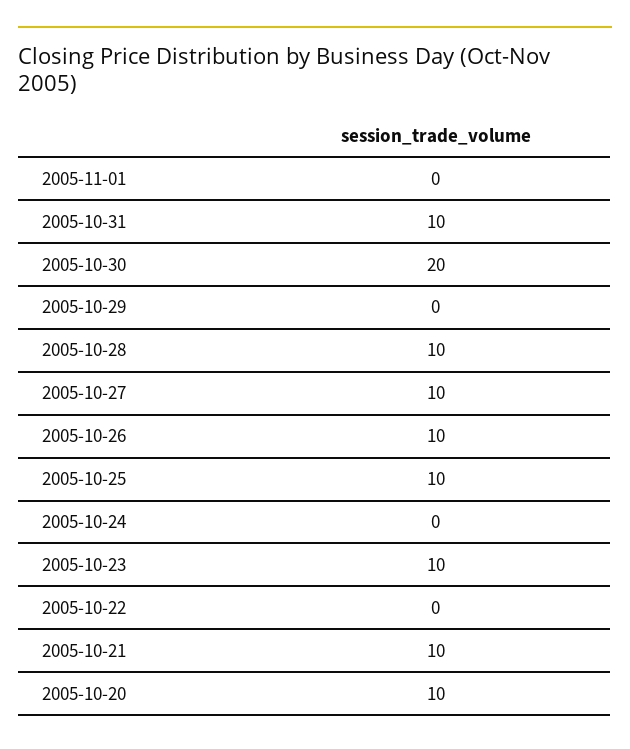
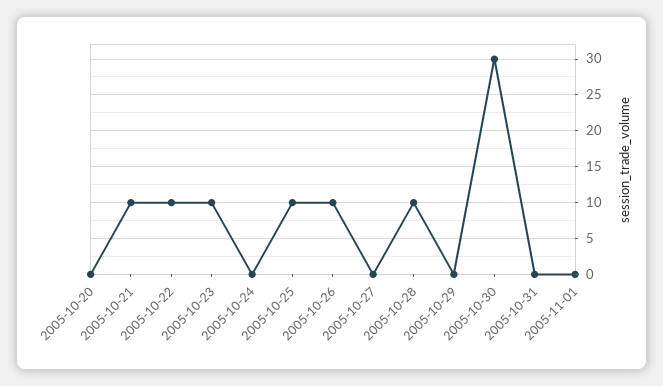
2005-10-31: 10 -> 0
2005-10-30: 20 -> 30
2005-10-27: 10 -> 0
2005-10-22: 0 -> 10
2005-10-20: 10 -> 0

